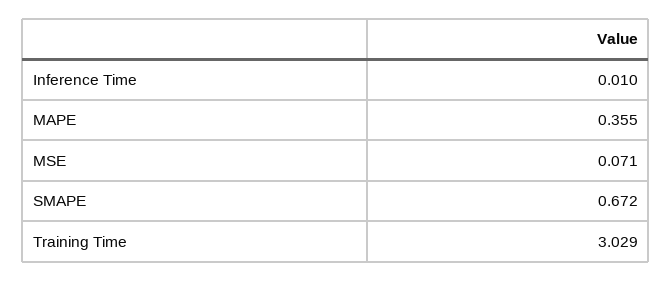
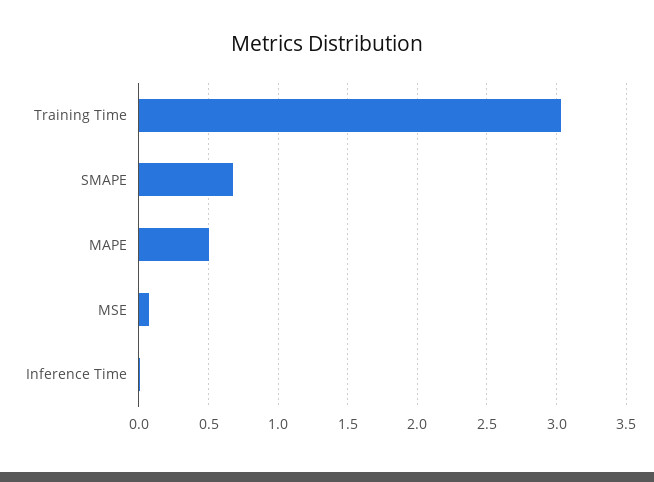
MAPE: 0.355 -> 0.5

